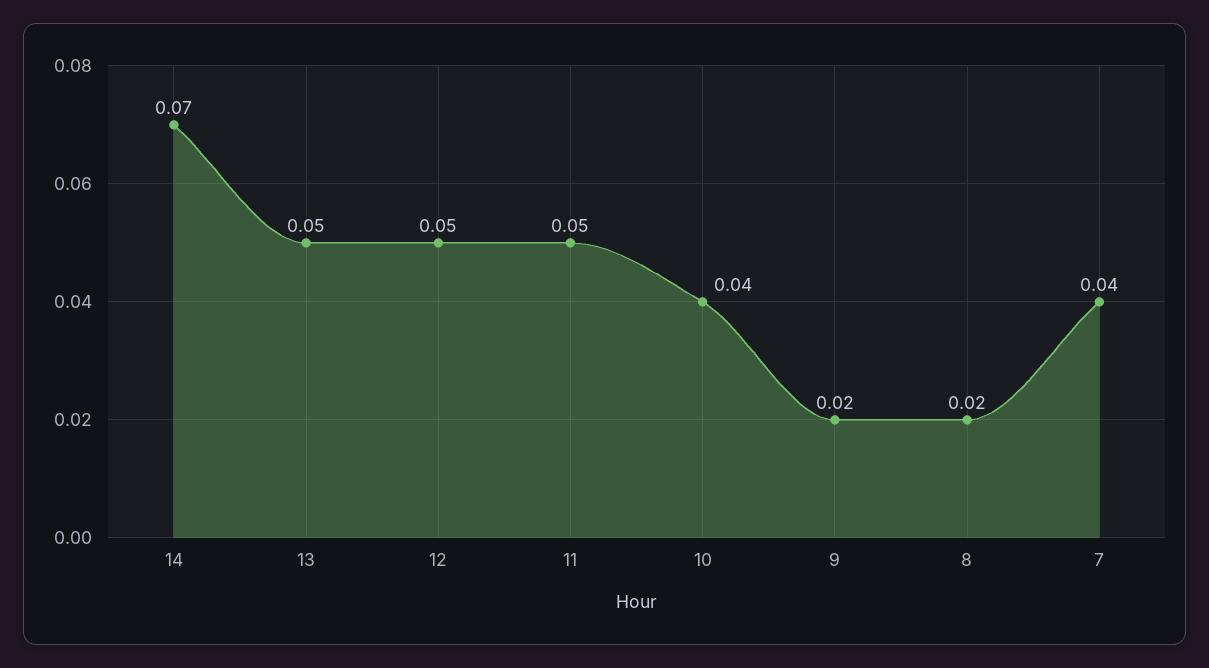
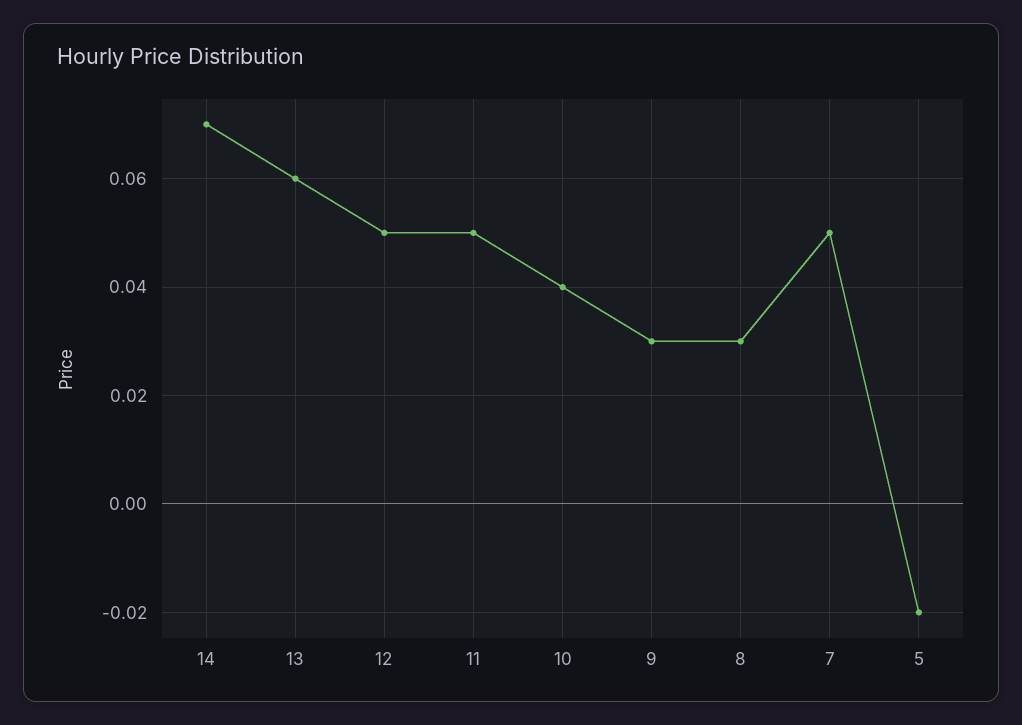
13: 0.05 -> 0.06
9: 0.02 -> 0.03
8: 0.02 -> 0.03
7: 0.04 -> 0.05
5: none -> -0.02

